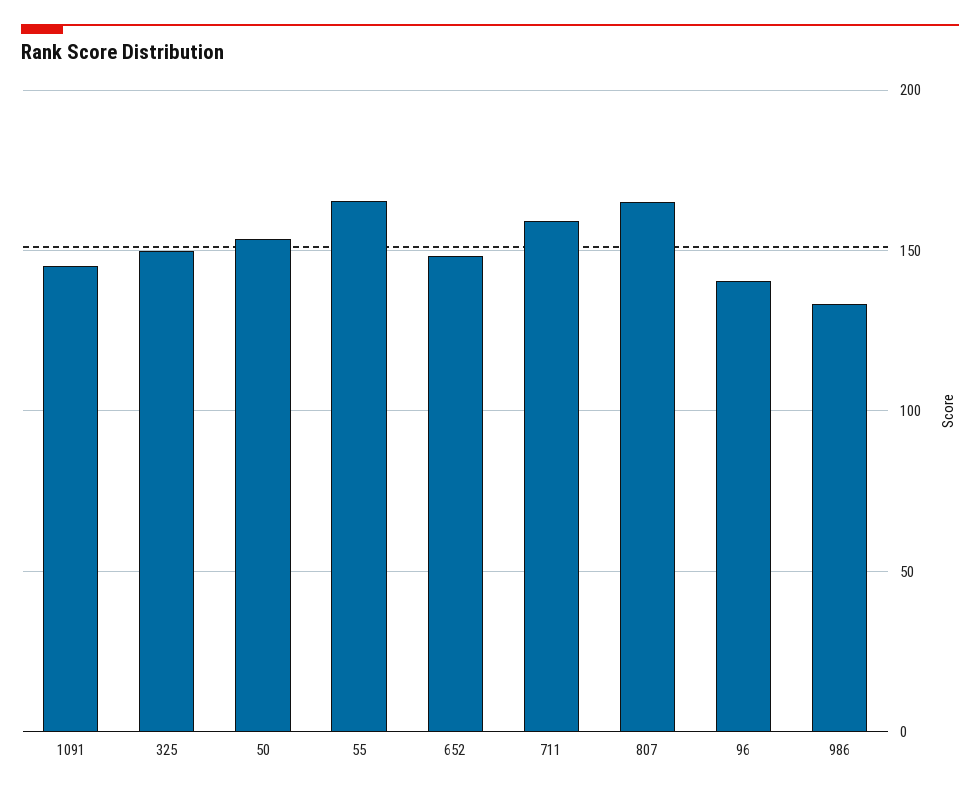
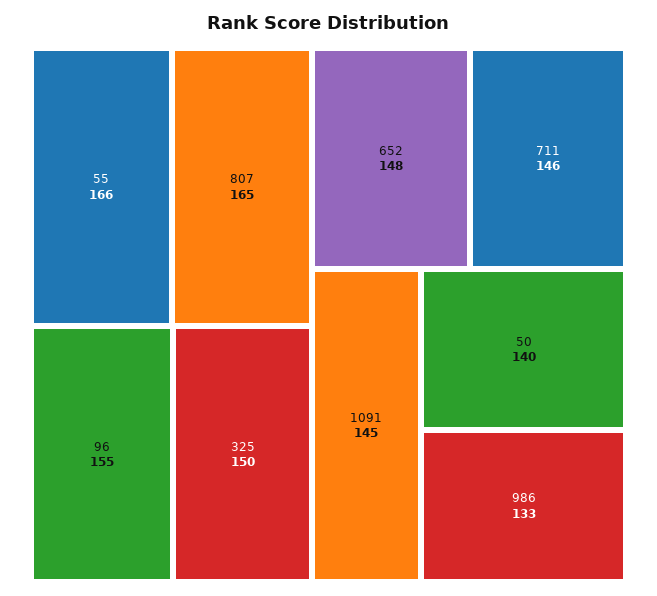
50: 155 -> 140
711: 160 -> 146
96: 140 -> 155

